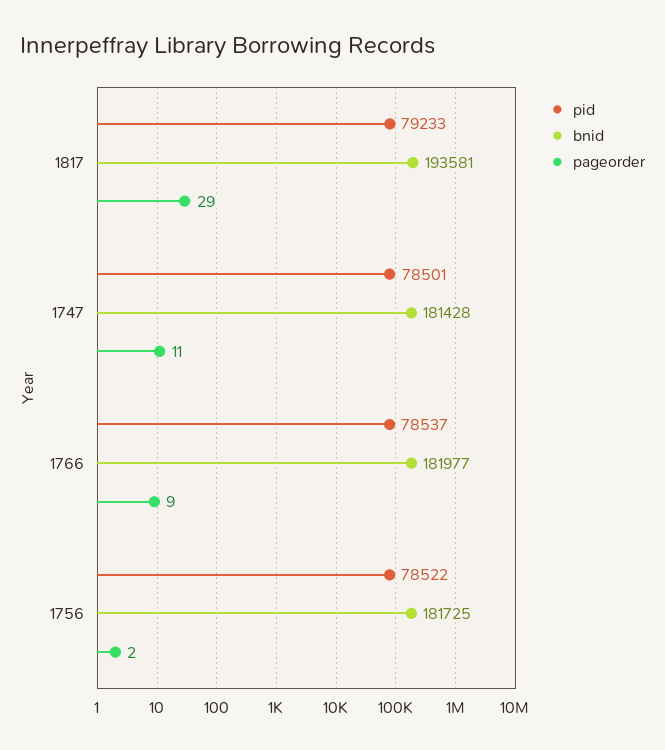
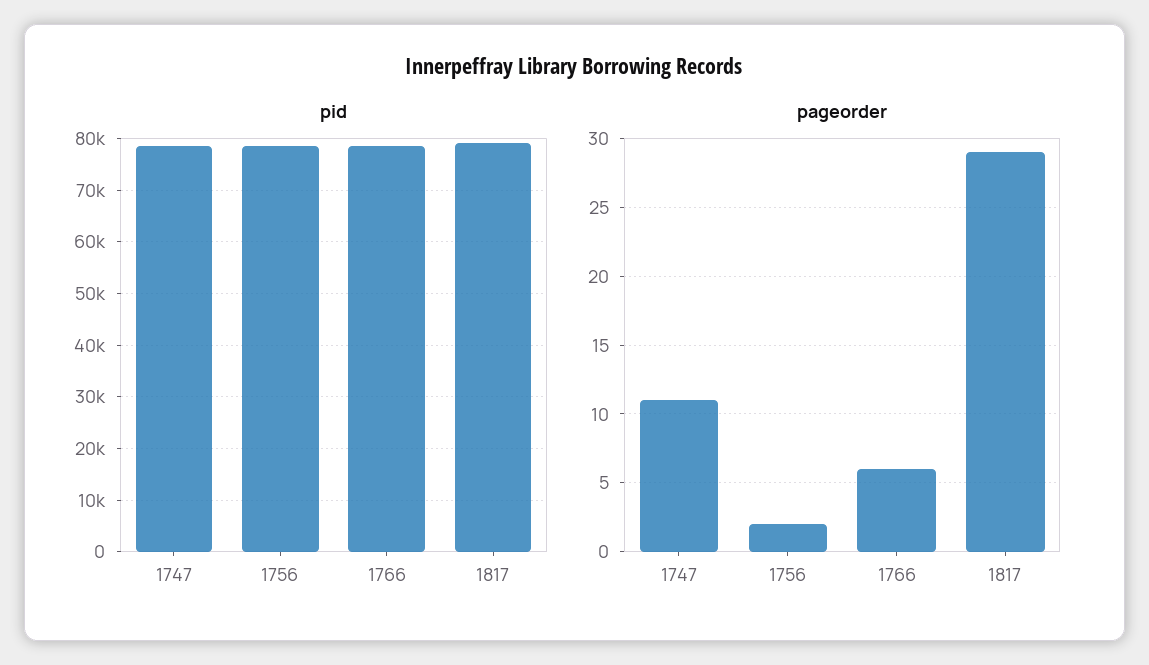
bnid, 1817: 193581 -> none
bnid, 1747: 181428 -> none
bnid, 1766: 181977 -> none
pageorder, 1766: 9 -> 6
bnid, 1756: 181725 -> none

